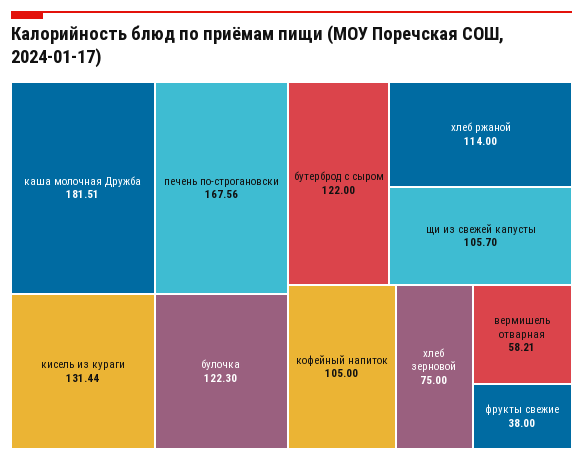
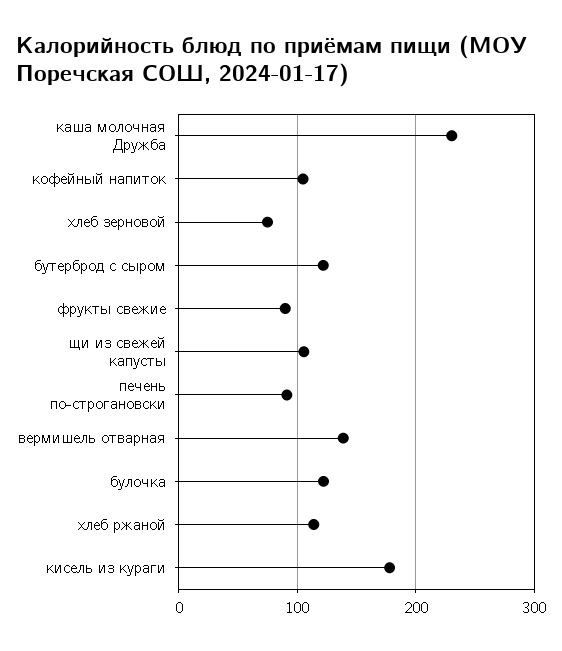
каша молочная Дружба: 181.51 -> 230
печень по-строгановски: 167.56 -> 90
кисель из кураги: 131.44 -> 180
вермишель отварная: 58.21 -> 140
фрукты свежие: 38 -> 90

